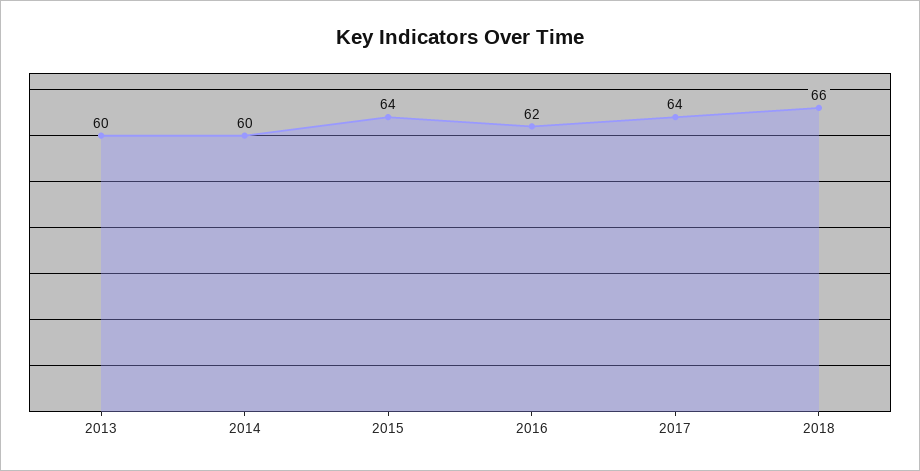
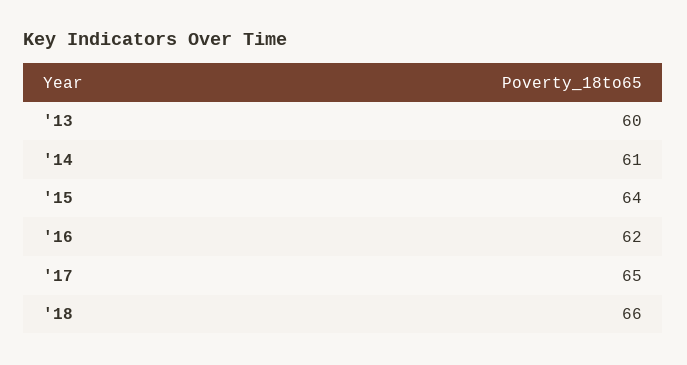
2014: 60 -> 61
2017: 64 -> 65

